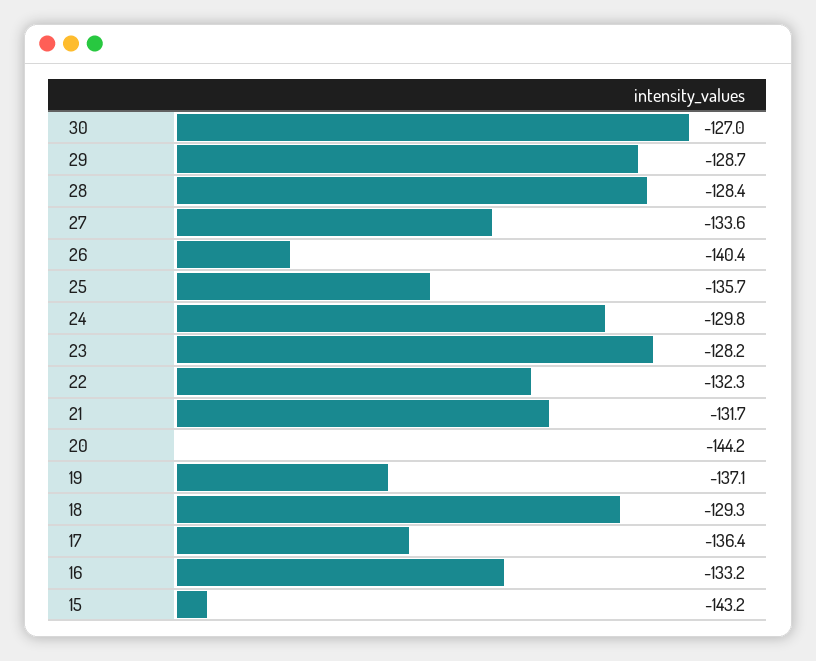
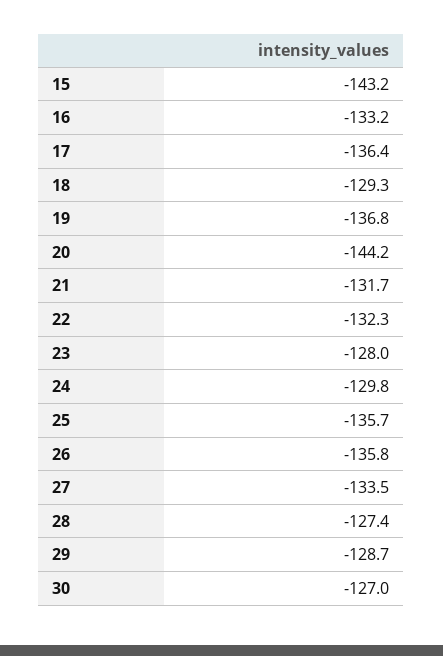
28: -128.4 -> -127.4
27: -133.6 -> -133.5
26: -140.4 -> -135.8
23: -128.2 -> -128
19: -137.1 -> -136.8

